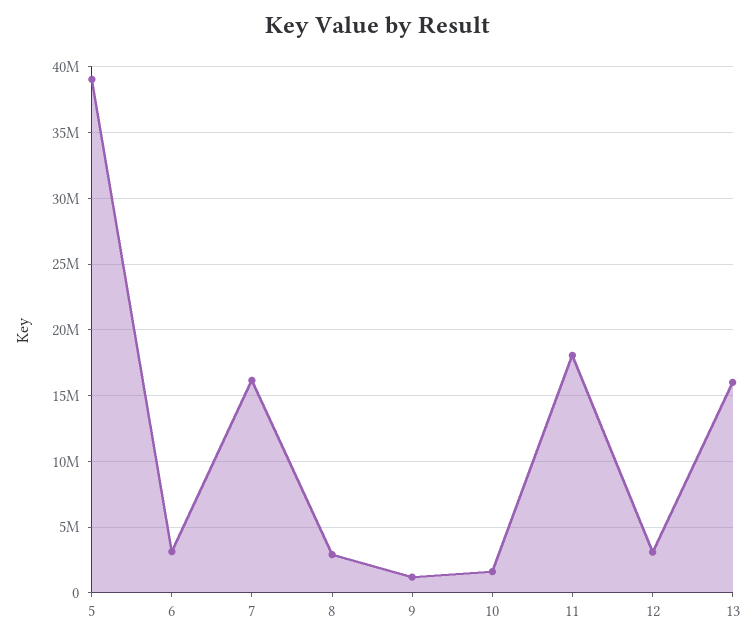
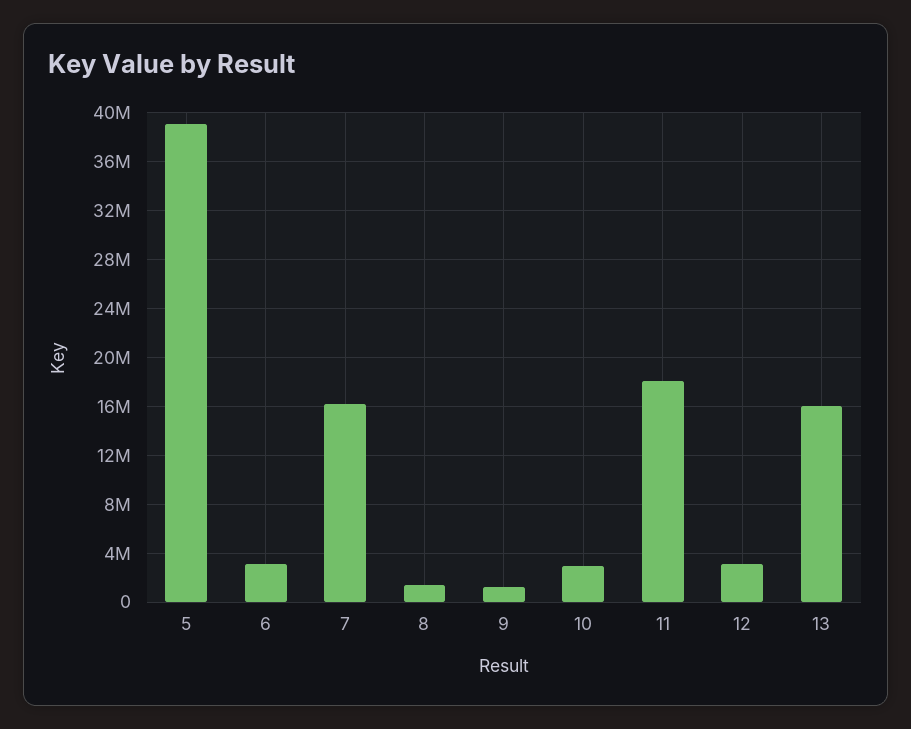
8: 3000000 -> 1500000
10: 1500000 -> 3000000

